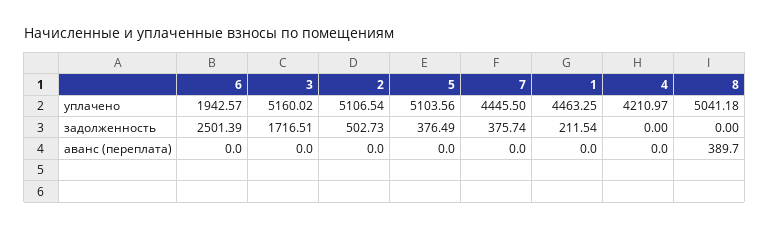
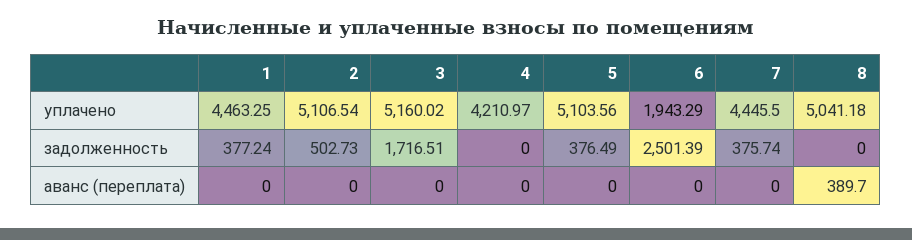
6, уплачено: 1942.57 -> 1943.29
1, задолженность: 211.54 -> 377.24

